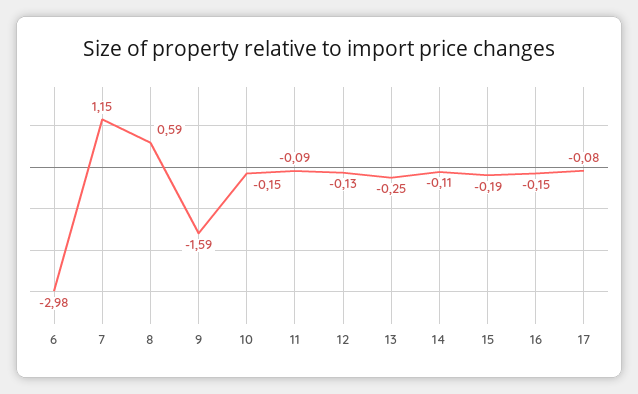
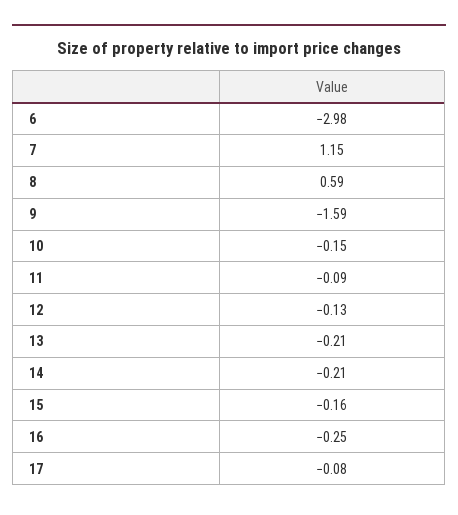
13: -0.25 -> -0.21
14: -0.11 -> -0.21
15: -0.19 -> -0.16
16: -0.15 -> -0.25

